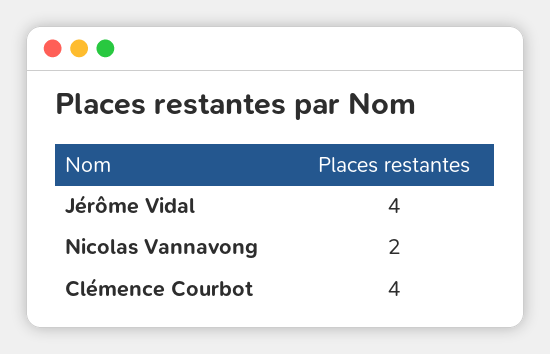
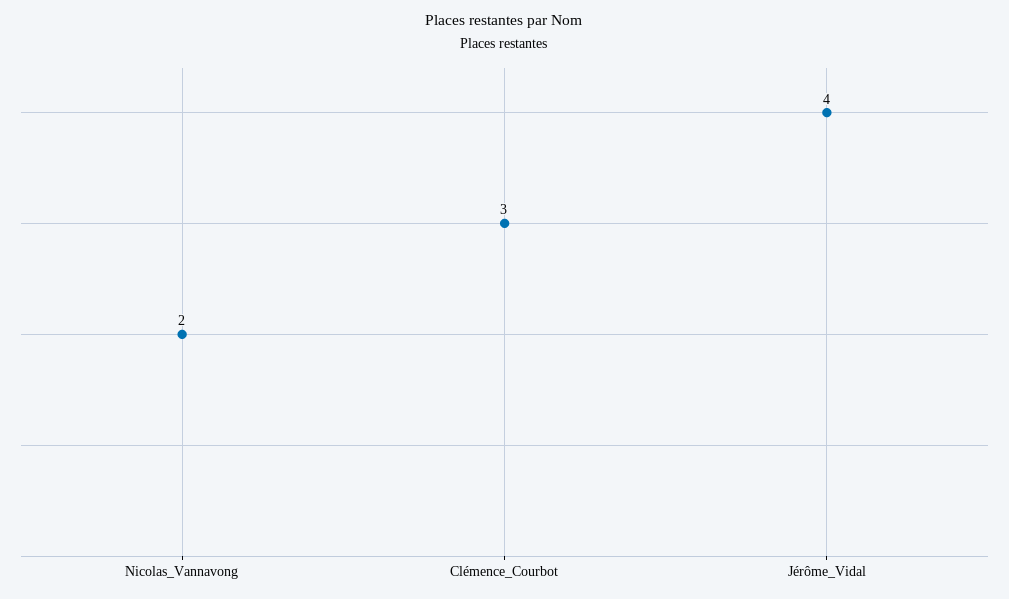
Clémence Courbot: 4 -> 3

